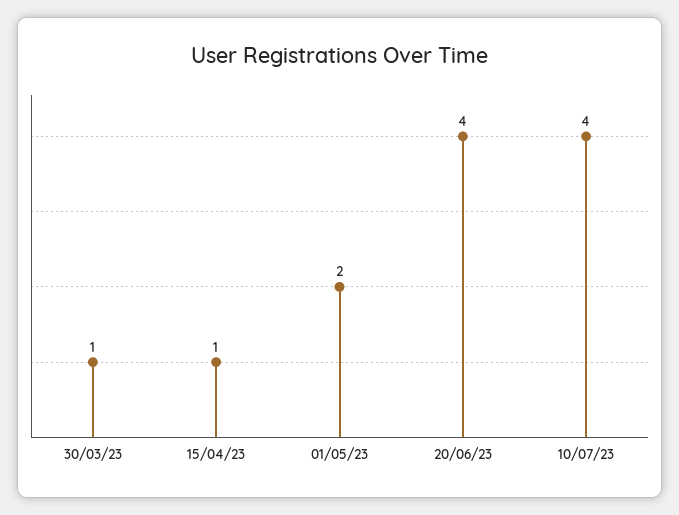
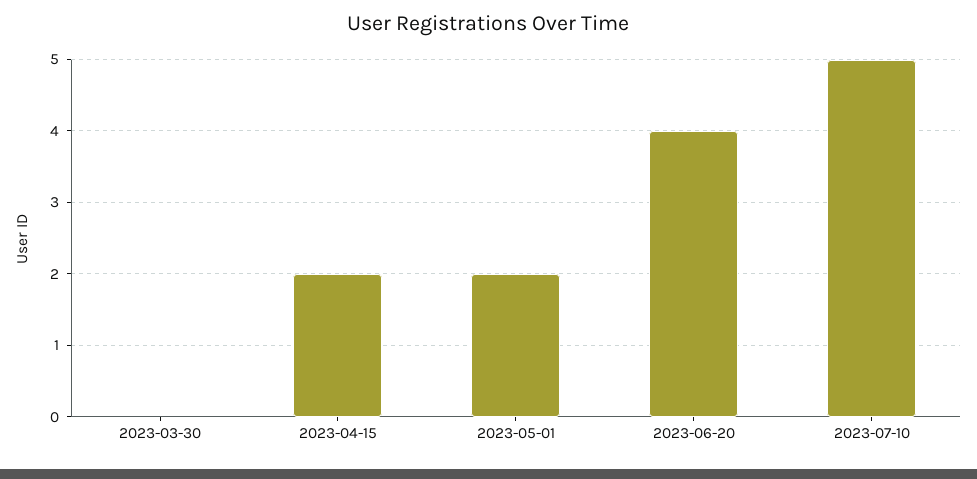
30/03/23: 1 -> 0
15/04/23: 1 -> 2
10/07/23: 4 -> 5

